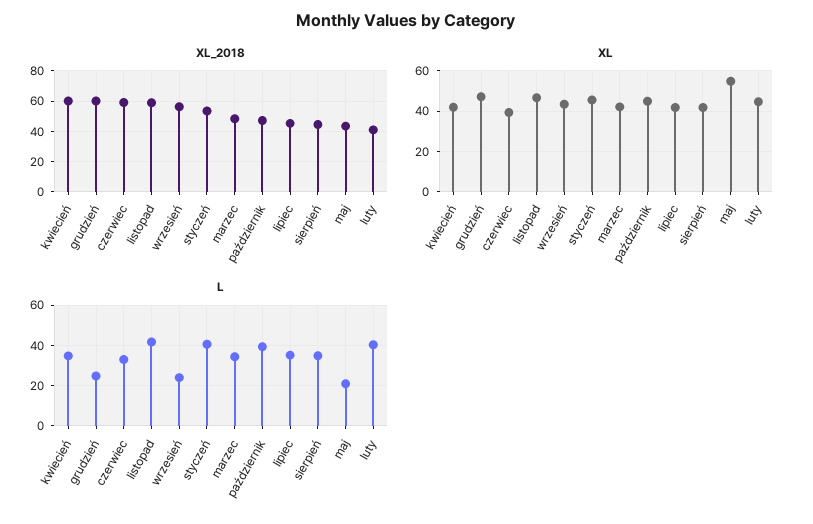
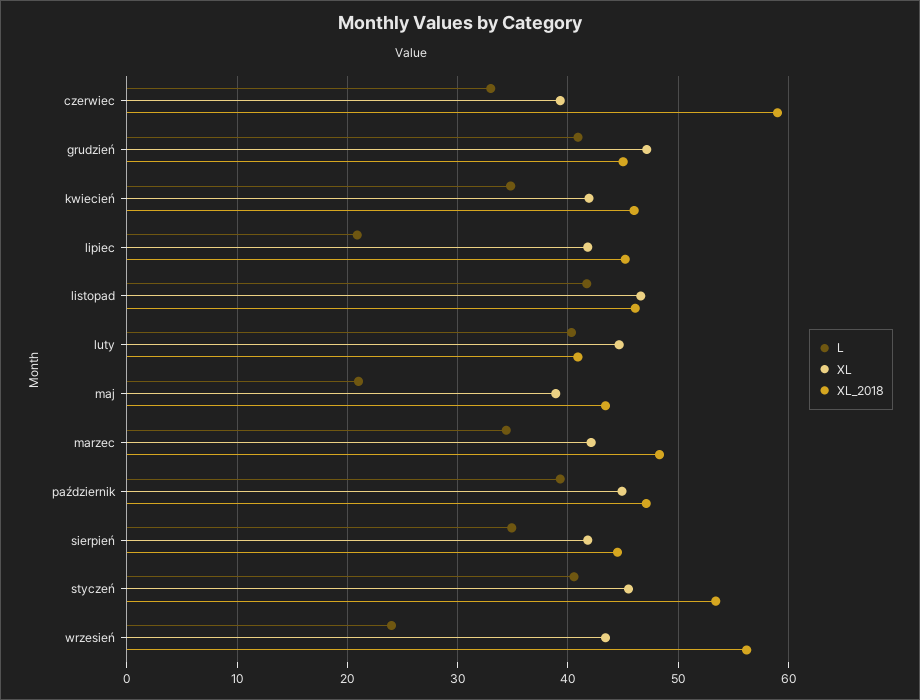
XL_2018, kwiecień: 60 -> 46
XL_2018, grudzień: 60 -> 45
XL_2018, listopad: 60 -> 46
XL, maj: 55 -> 39
L, grudzień: 25 -> 41
L, lipiec: 35 -> 21

